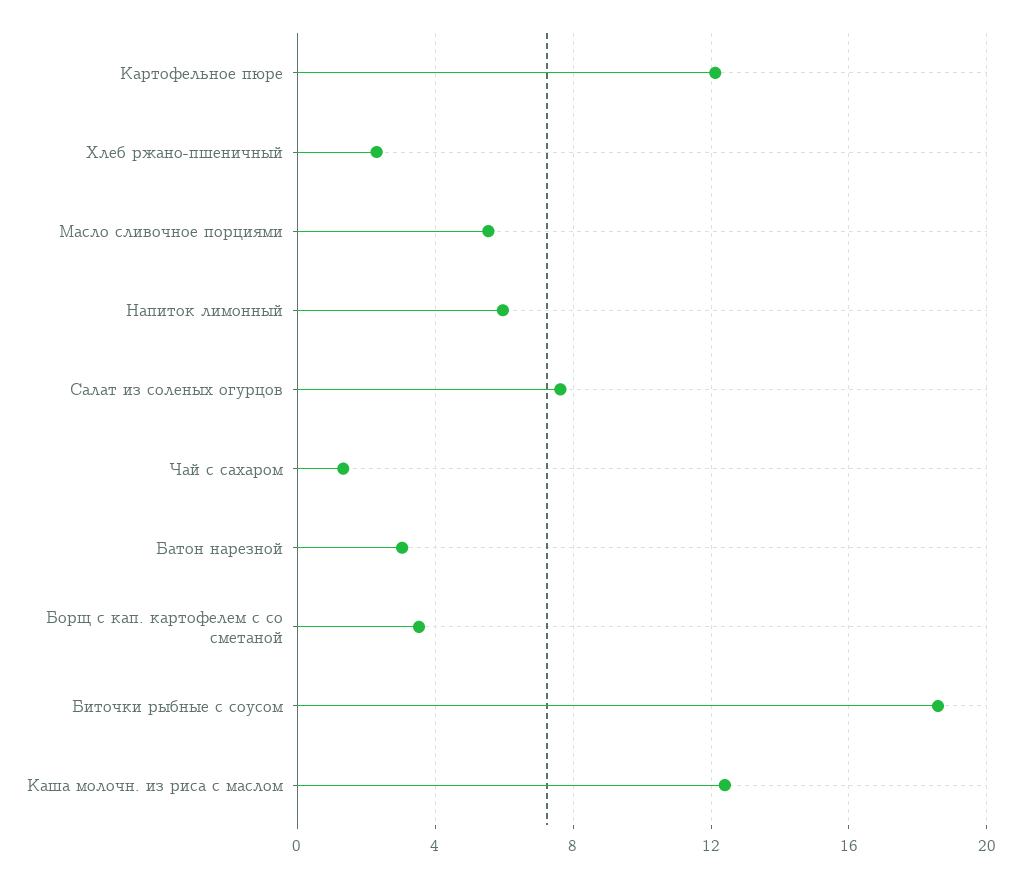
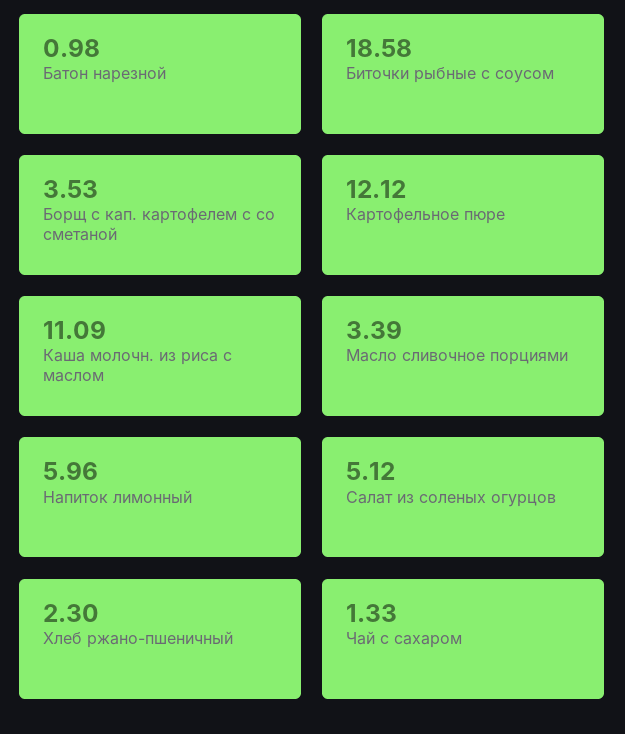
Масло сливочное порциями: 5.5 -> 3.39
Салат из соленых огурцов: 7.5 -> 5.12
Батон нарезной: 3 -> 0.98
Каша молочн. из риса с маслом: 12.5 -> 11.09

